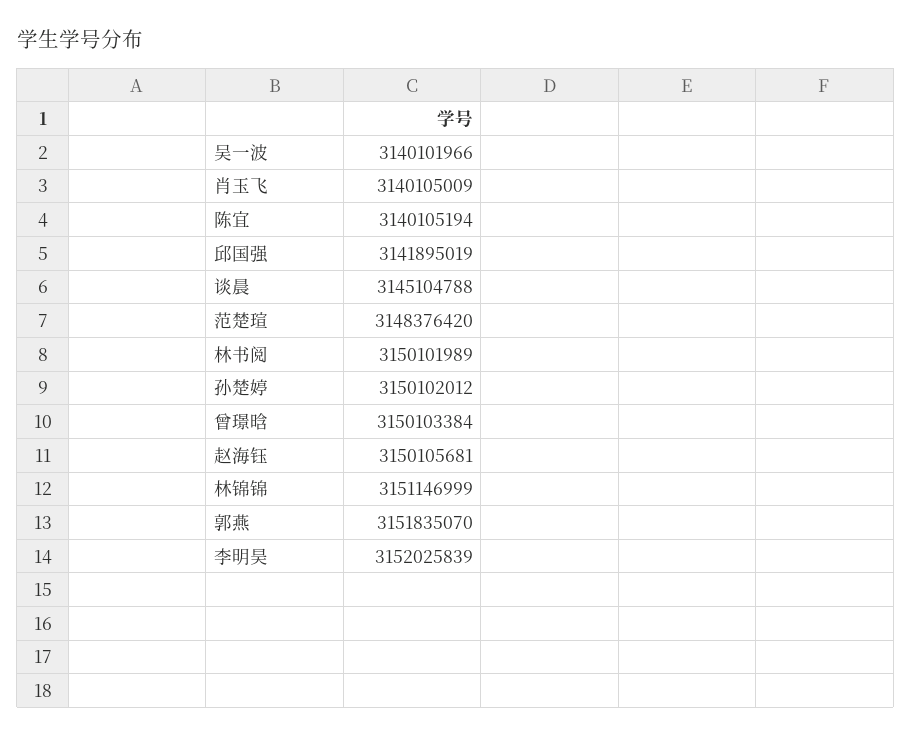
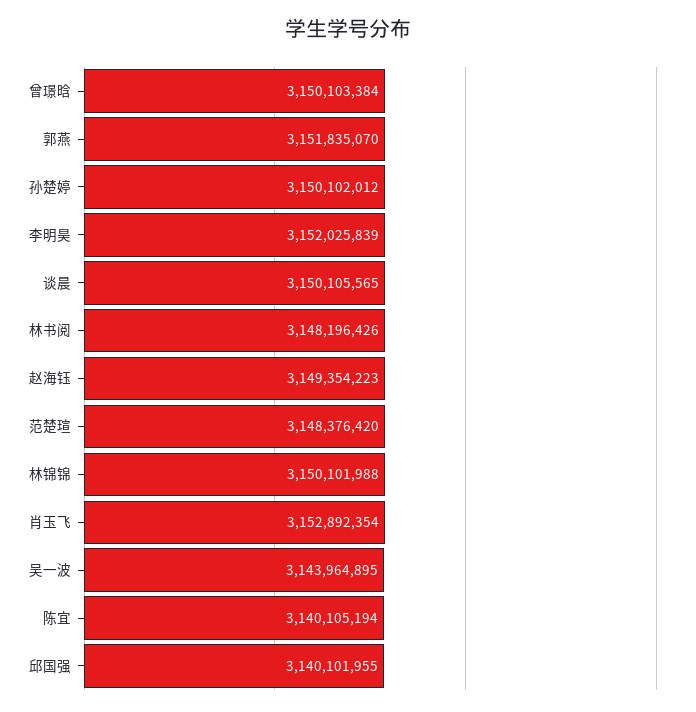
吴一波: 3140101966 -> 3143964895
肖玉飞: 3140105009 -> 3152892354
邱国强: 3141895019 -> 3140101955
谈晨: 3145104788 -> 3150105565
林书阅: 3150101989 -> 3148196426
赵海钰: 3150105681 -> 3149354223
林锦锦: 3151146999 -> 3150101988

